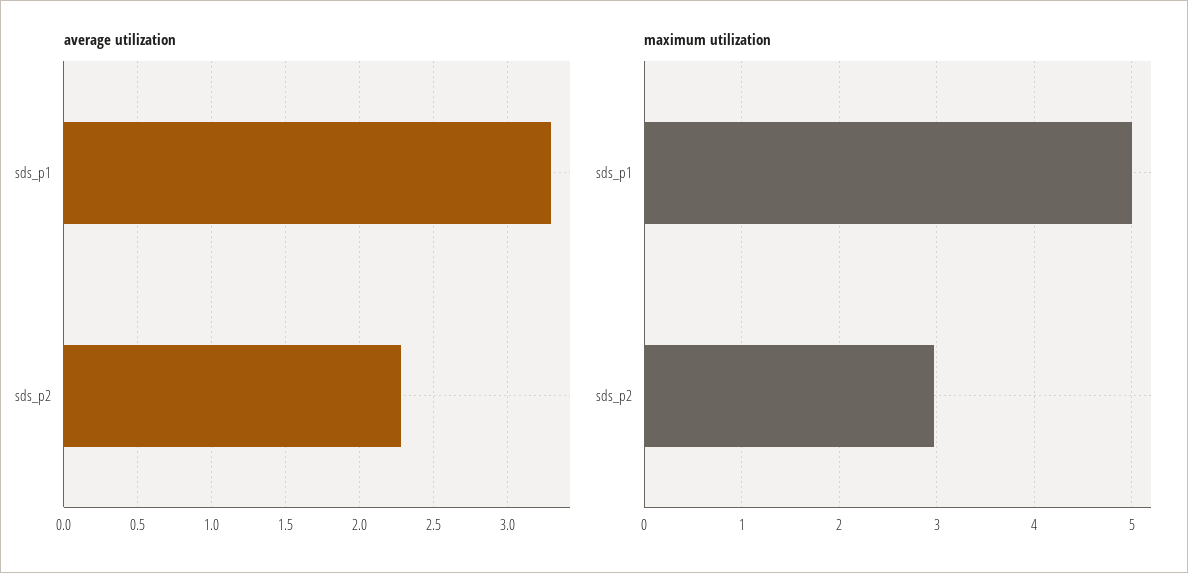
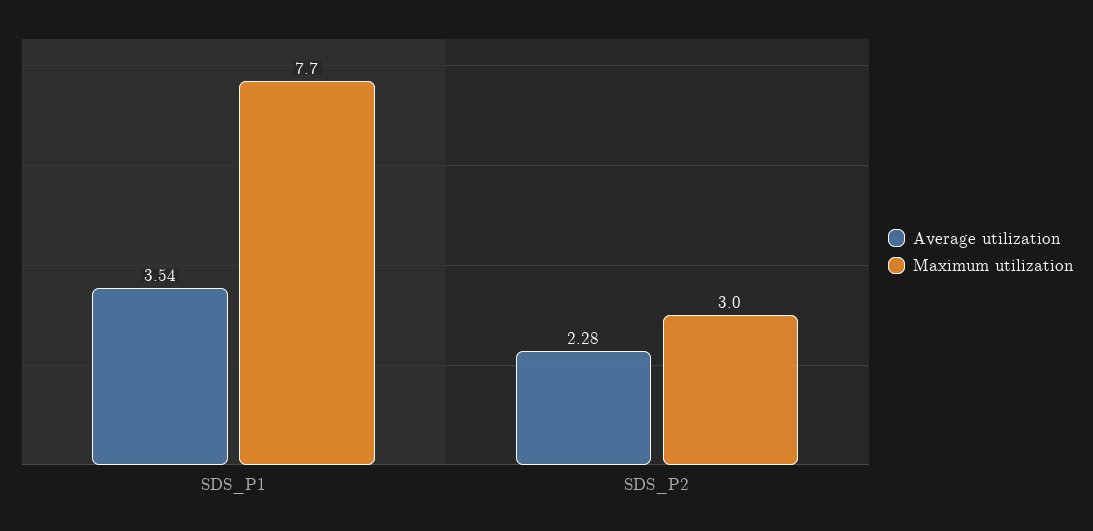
average utilization, sds_p1: 3.3 -> 3.54
maximum utilization, sds_p1: 5 -> 7.7

